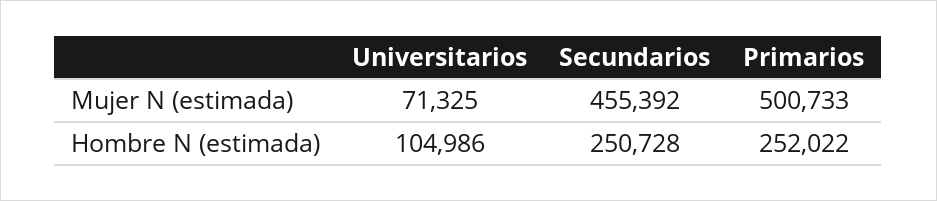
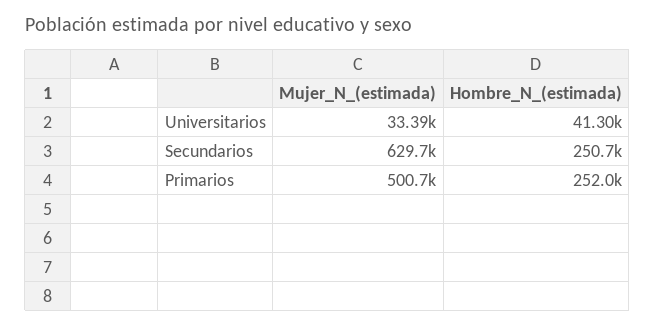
Universitarios, Mujer N (estimada): 71325 -> 33390
Secundarios, Mujer N (estimada): 455392 -> 629700
Universitarios, Hombre N (estimada): 104986 -> 41300

